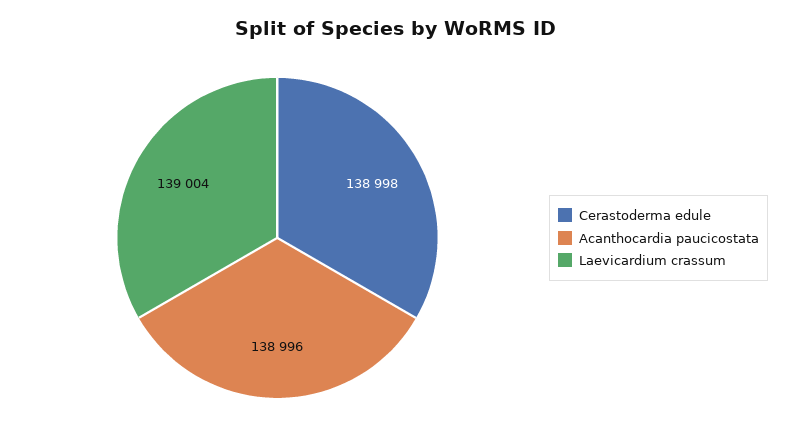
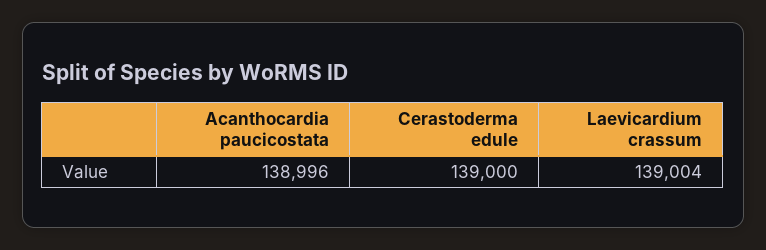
Cerastoderma edule: 138998 -> 139000

